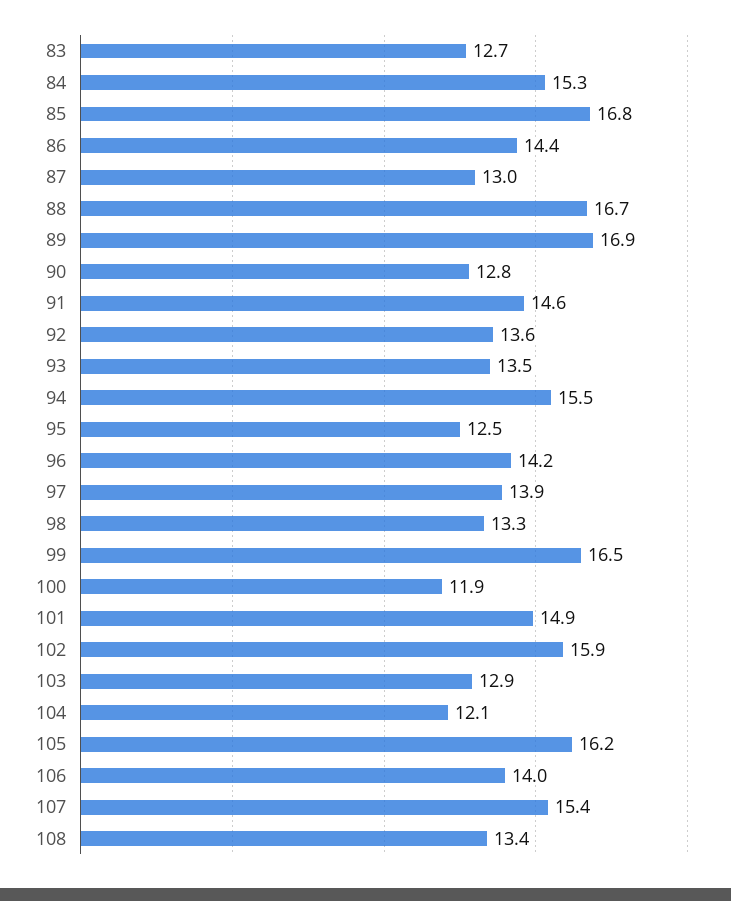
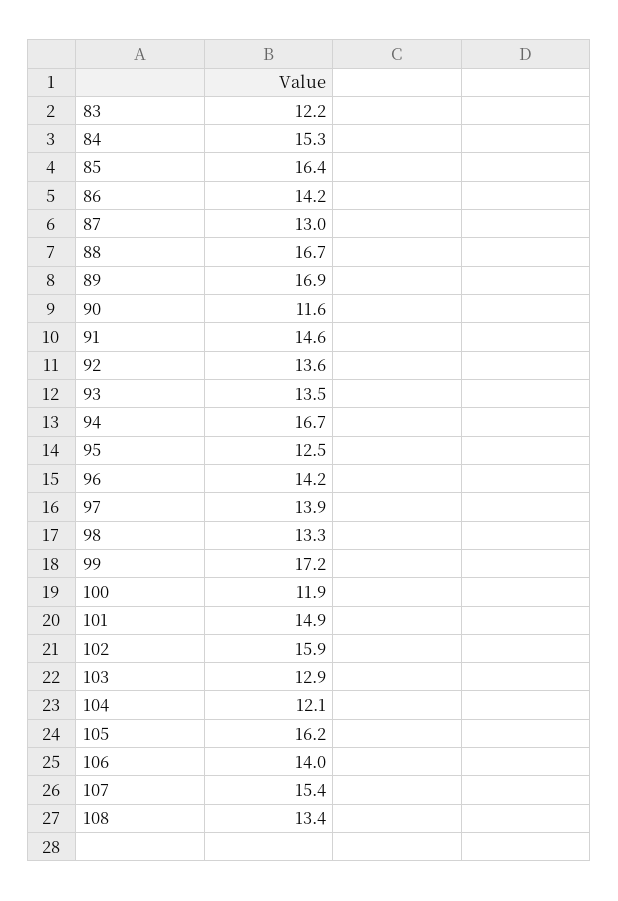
83: 12.7 -> 12.2
85: 16.8 -> 16.4
86: 14.4 -> 14.2
90: 12.8 -> 11.6
94: 15.5 -> 16.7
99: 16.5 -> 17.2

